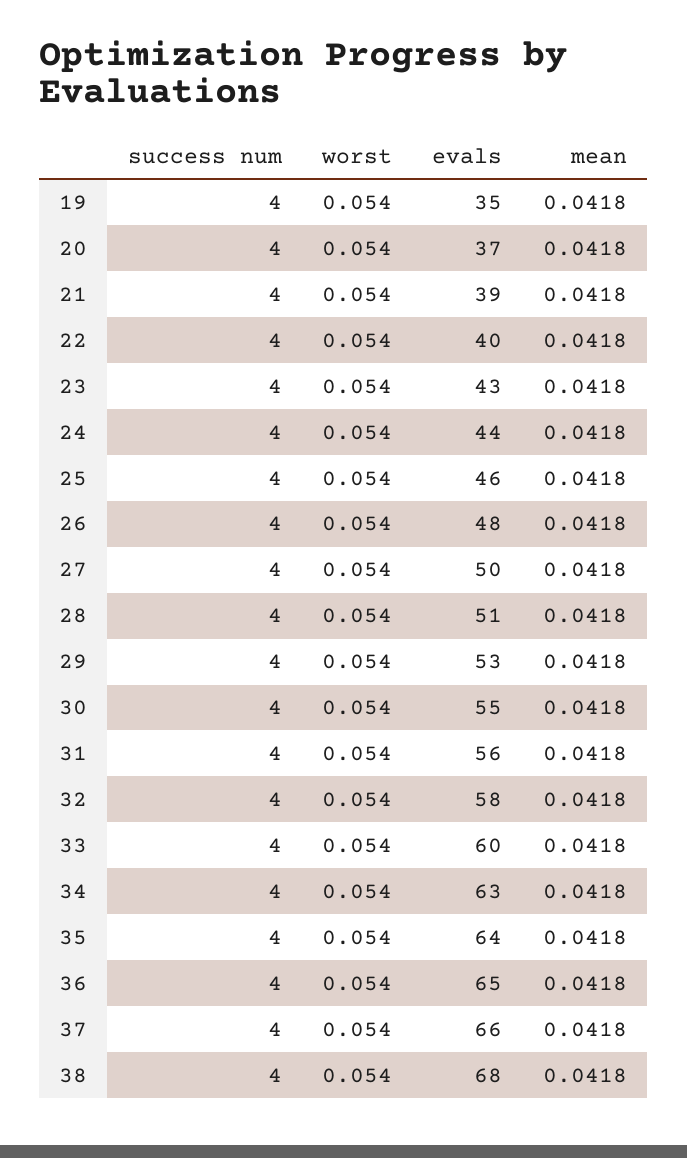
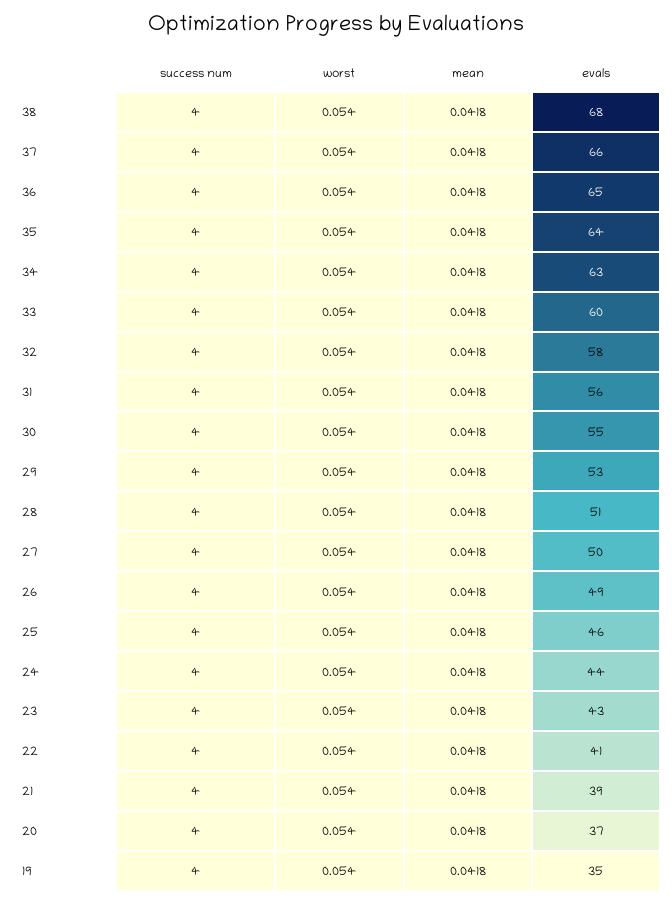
evals, 22: 40 -> 41
evals, 26: 48 -> 49

